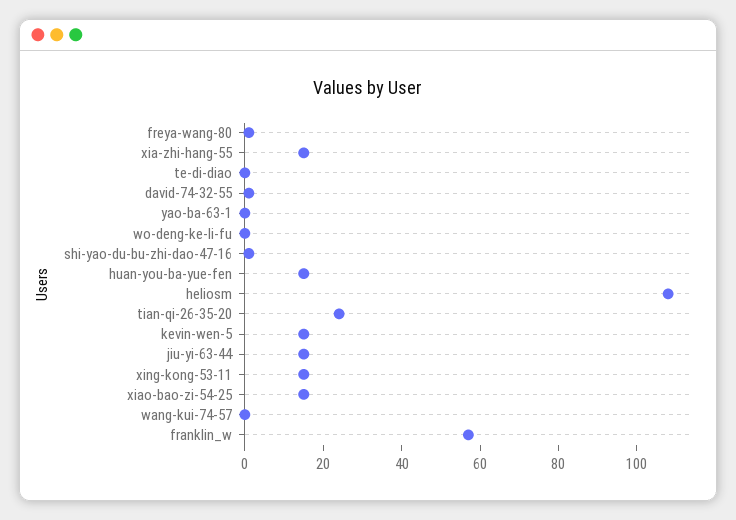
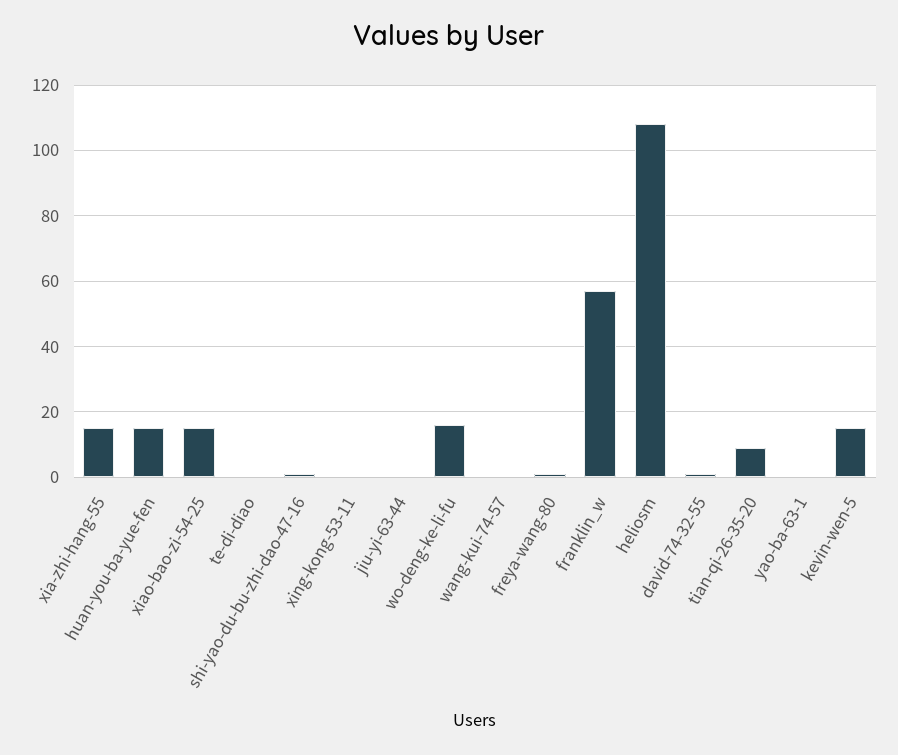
wo-deng-ke-li-fu: 0 -> 15
tian-qi-26-35-20: 25 -> 10
jiu-yi-63-44: 15 -> 0
xing-kong-53-11: 15 -> 0

